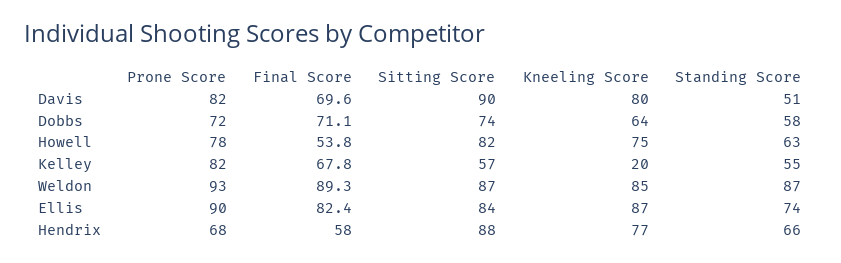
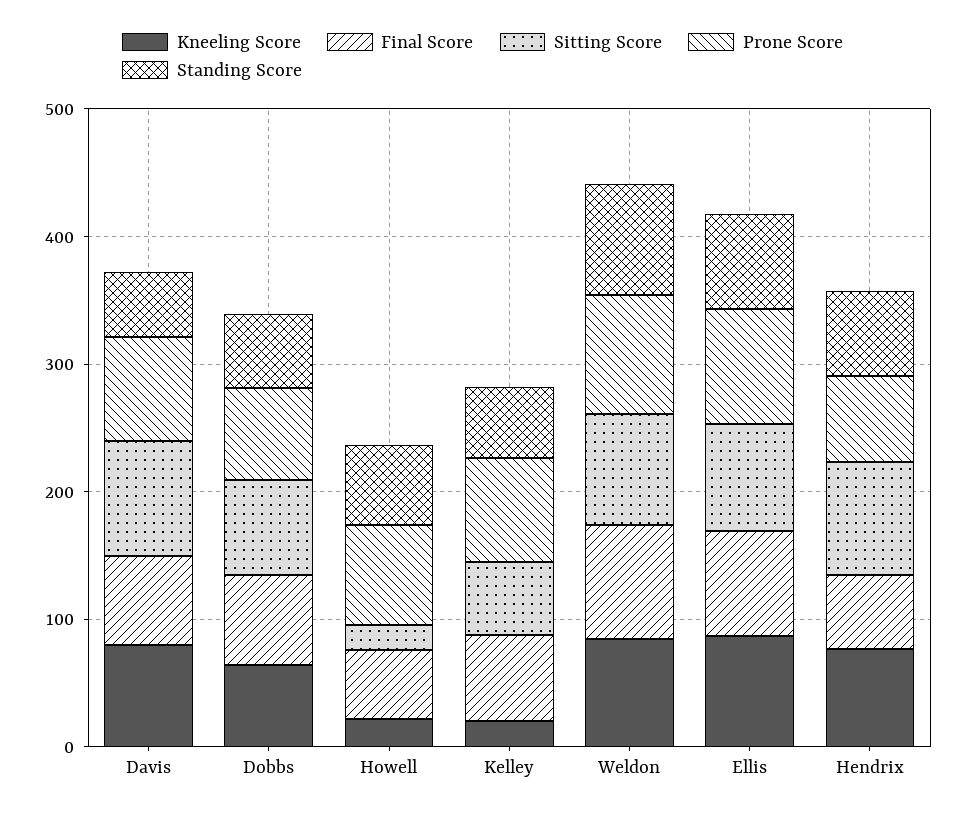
Sitting Score, Howell: 82 -> 20
Kneeling Score, Howell: 75 -> 20

